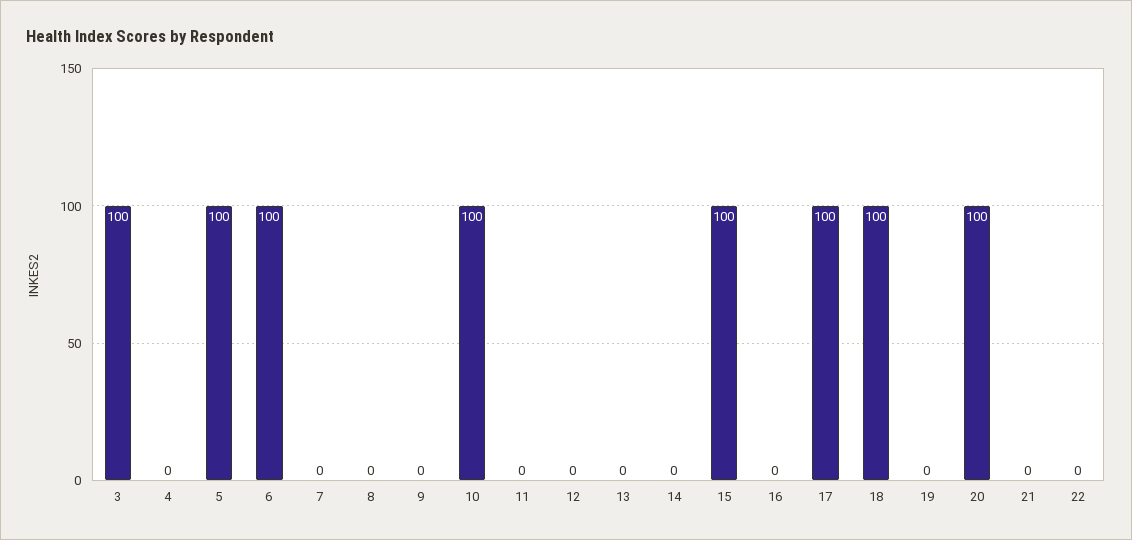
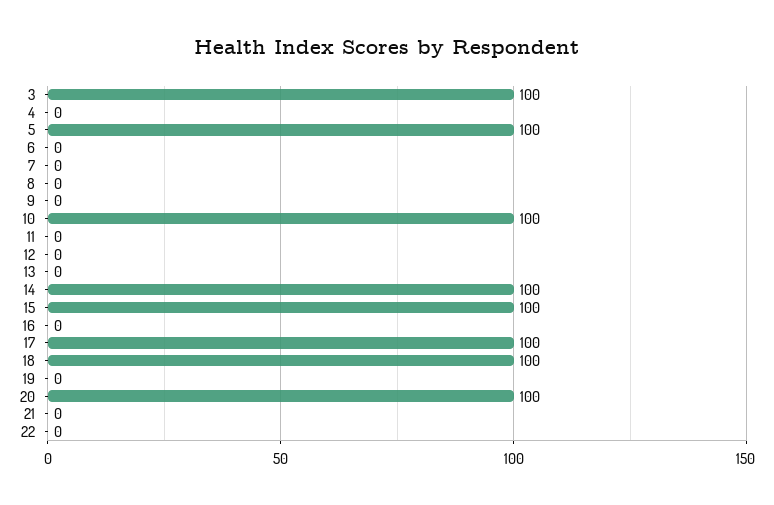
6: 100 -> 0
14: 0 -> 100

